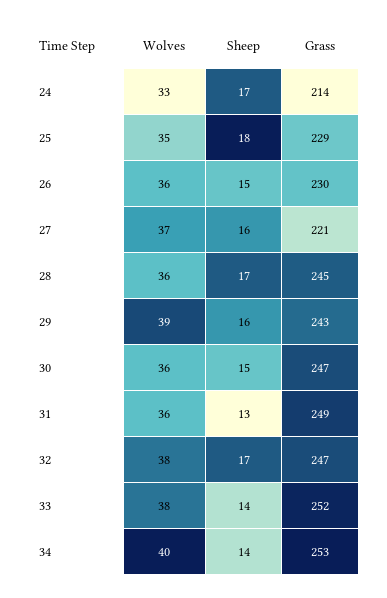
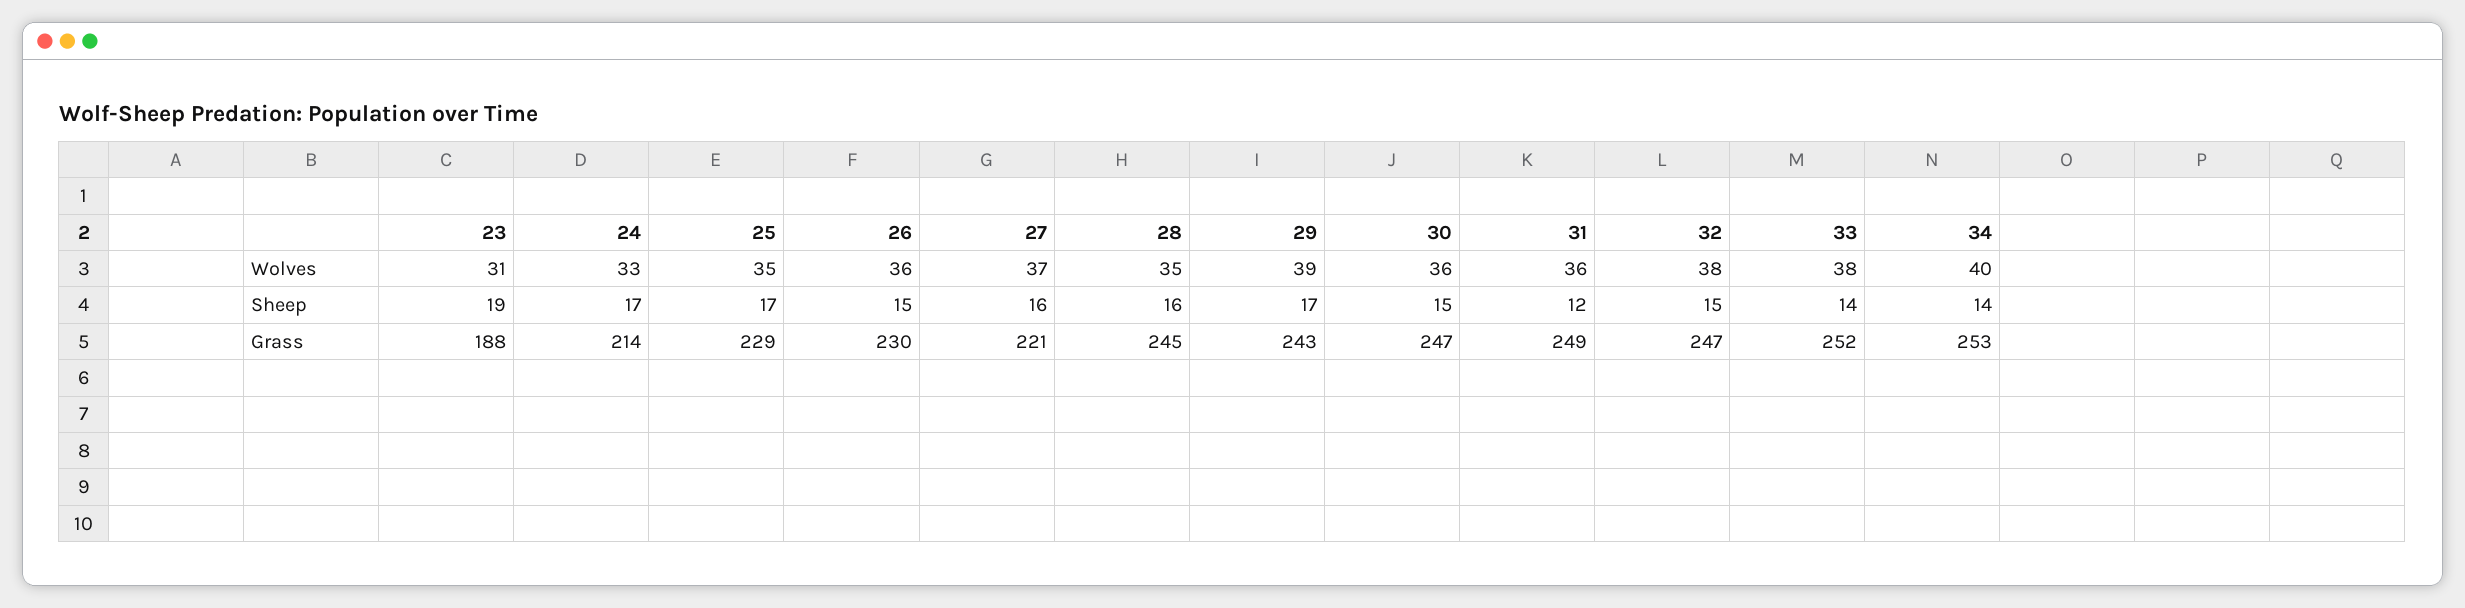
Sheep, 25: 18 -> 17
Wolves, 28: 36 -> 35
Sheep, 28: 17 -> 16
Sheep, 29: 16 -> 17
Sheep, 31: 13 -> 12
Sheep, 32: 17 -> 15
Wolves, 23: none -> 31
Sheep, 23: none -> 19
Grass, 23: none -> 188

